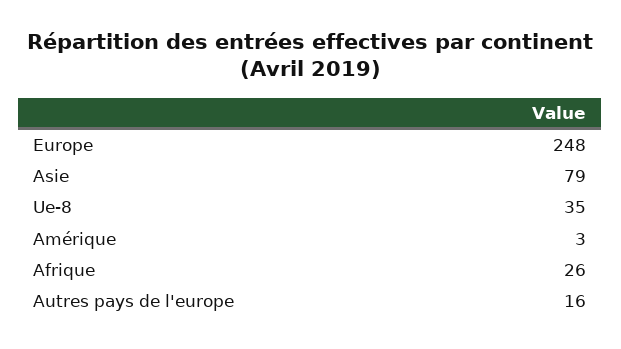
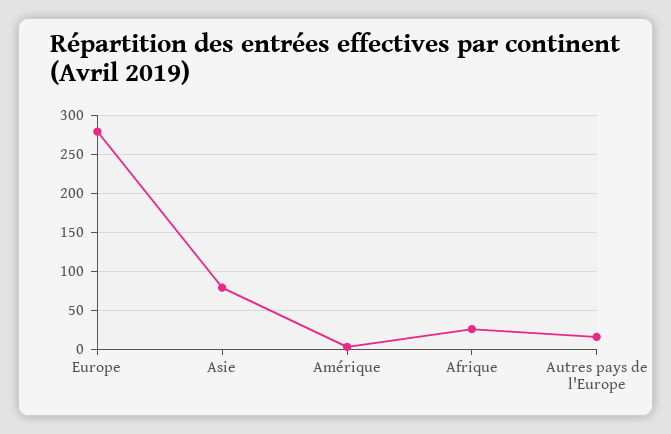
Europe: 248 -> 280
Ue-8: 35 -> none

